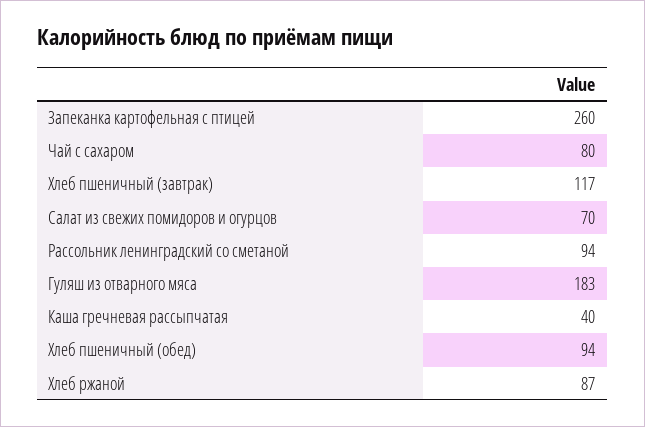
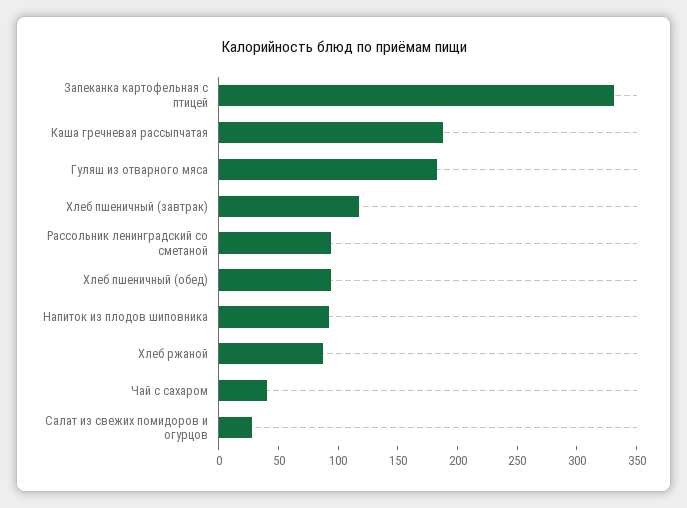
Запеканка картофельная с птицей: 260 -> 330
Чай с сахаром: 80 -> 40
Салат из свежих помидоров и огурцов: 70 -> 30
Каша гречневая рассыпчатая: 40 -> 190
Напиток из плодов шиповника: none -> 90

